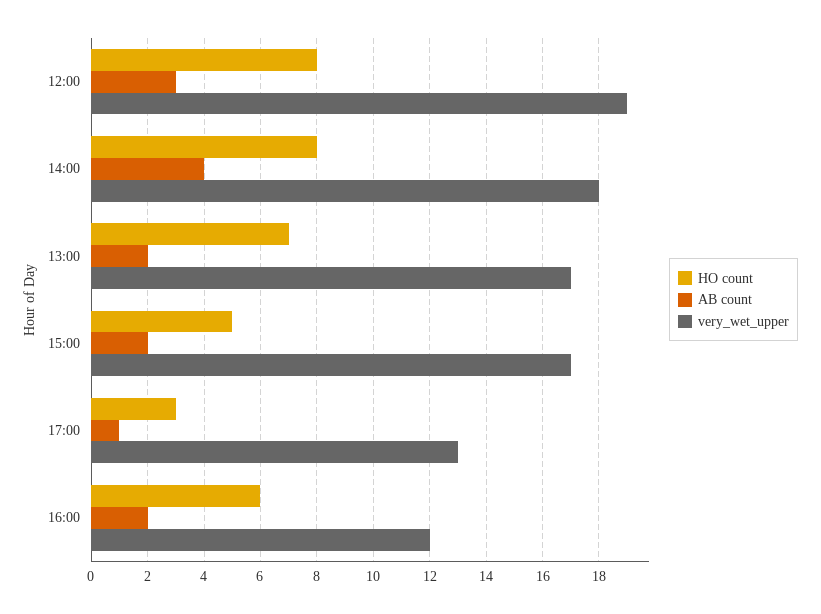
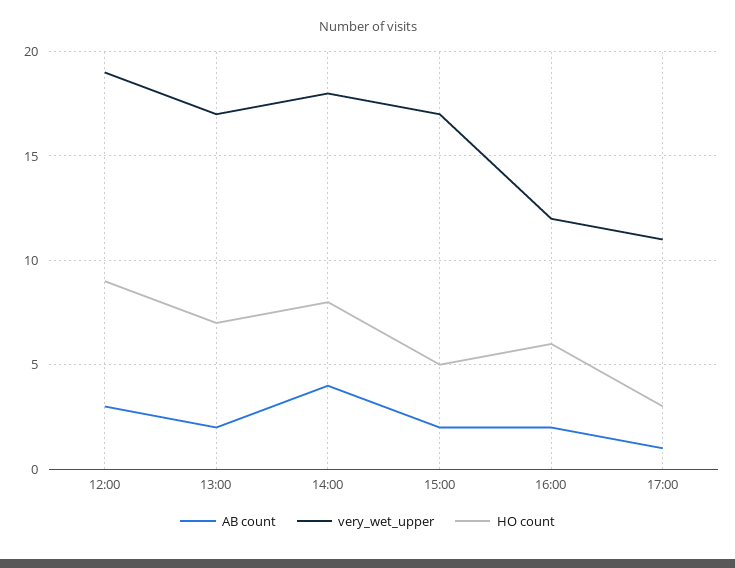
HO count, 12:00: 8 -> 9
very_wet_upper, 17:00: 13 -> 11

